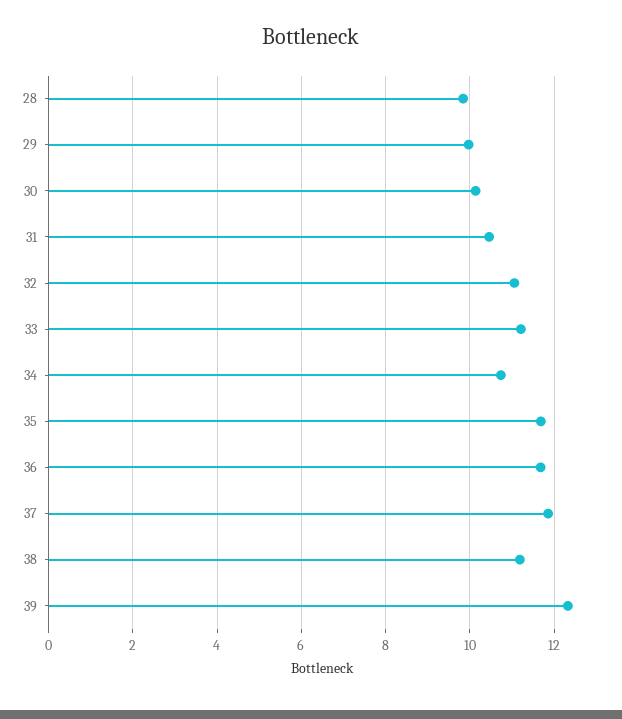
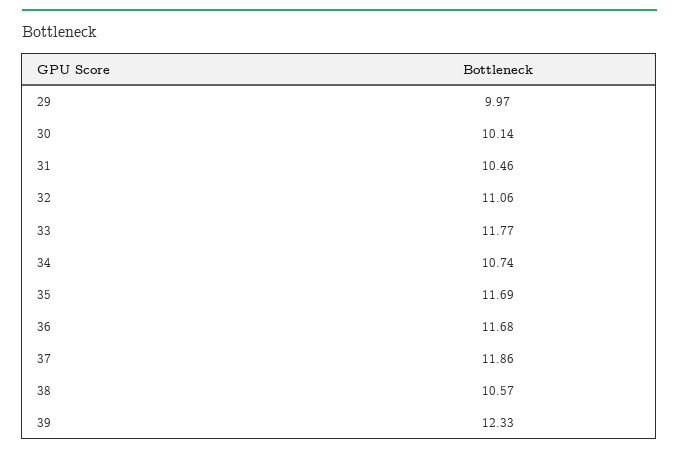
28: 9.8 -> none
33: 11.2 -> 11.77
38: 11.2 -> 10.57

